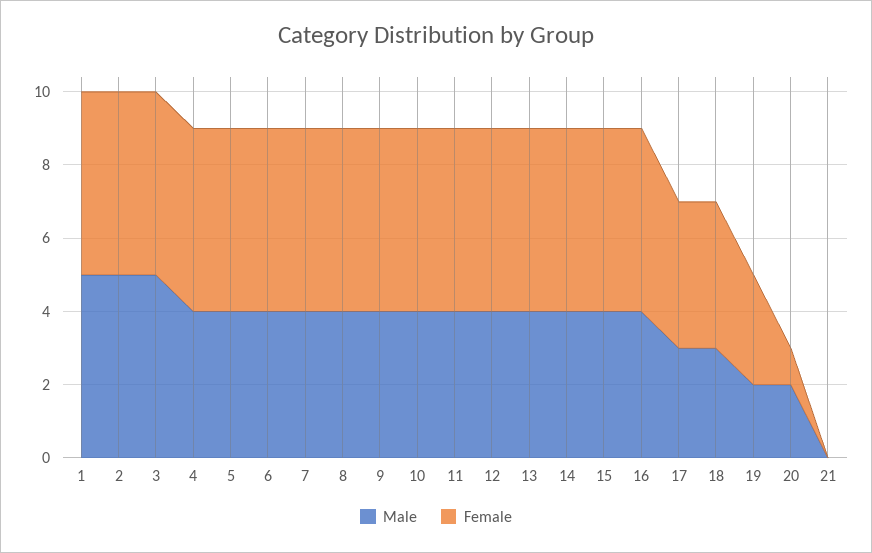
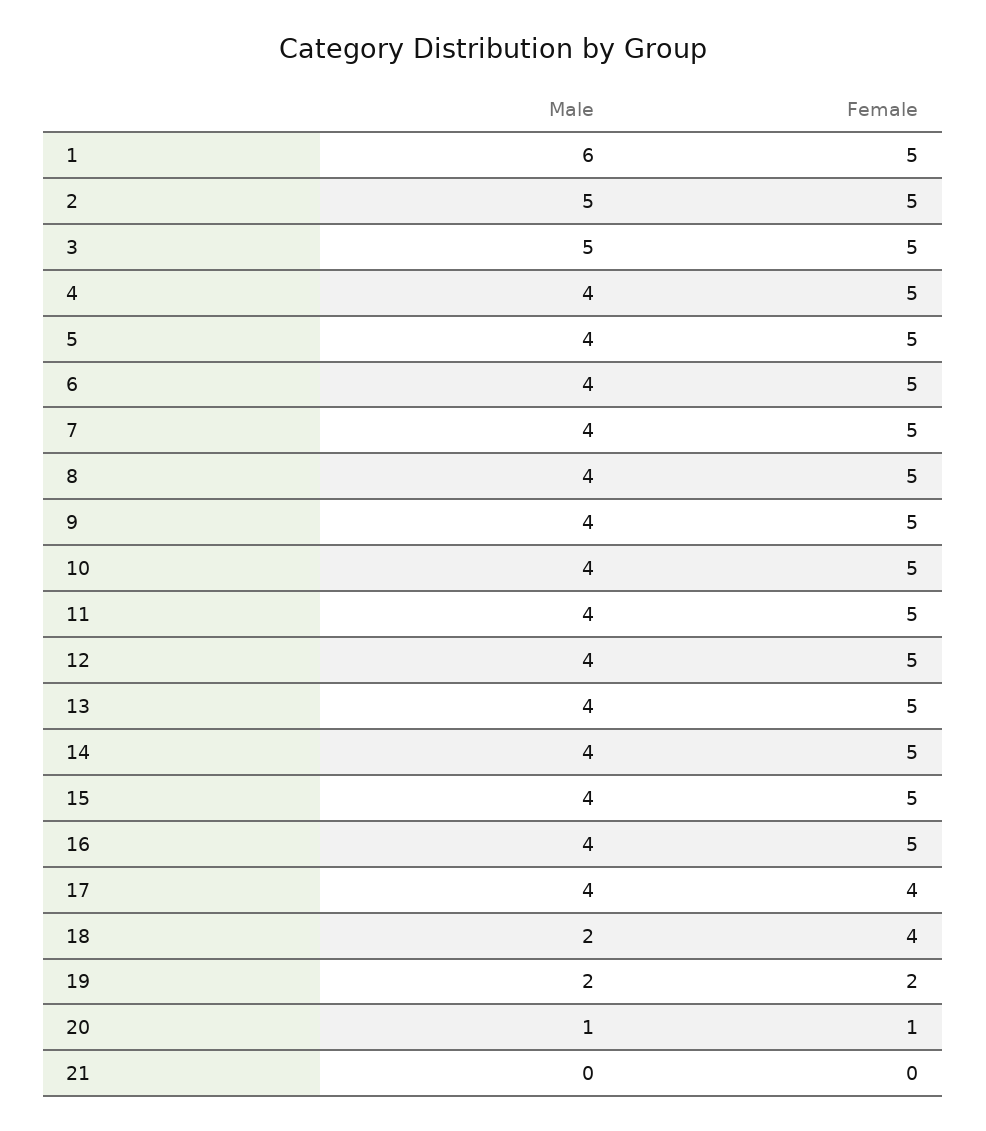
Male, 1: 5 -> 6
Male, 17: 3 -> 4
Male, 18: 3 -> 2
Female, 19: 3 -> 2
Male, 20: 2 -> 1

